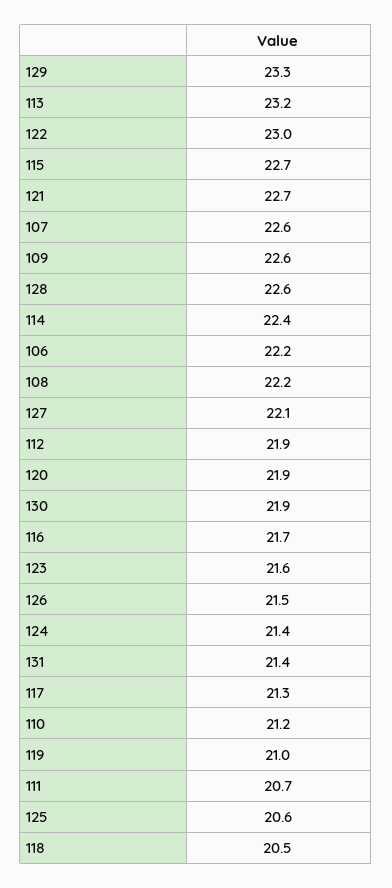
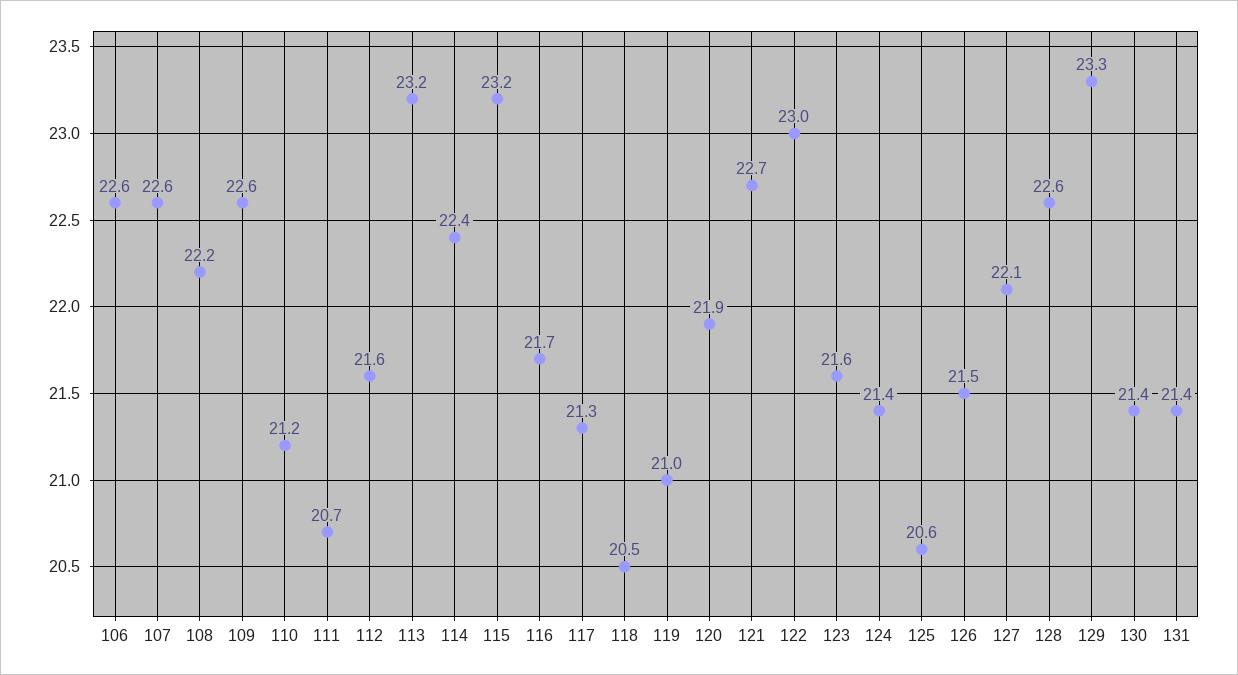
115: 22.7 -> 23.2
106: 22.2 -> 22.6
112: 21.9 -> 21.6
130: 21.9 -> 21.4

